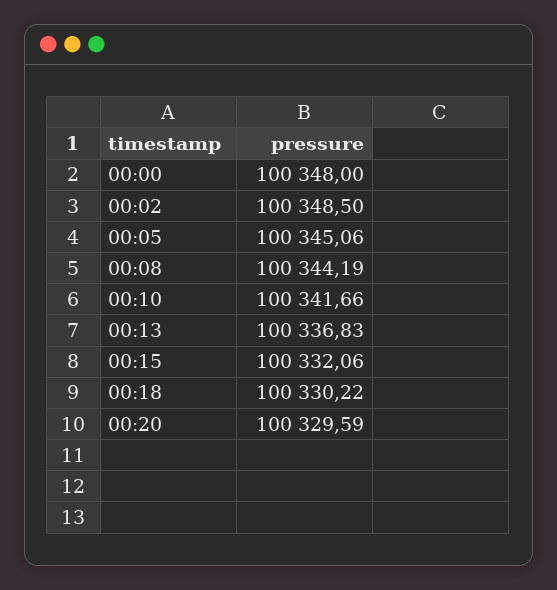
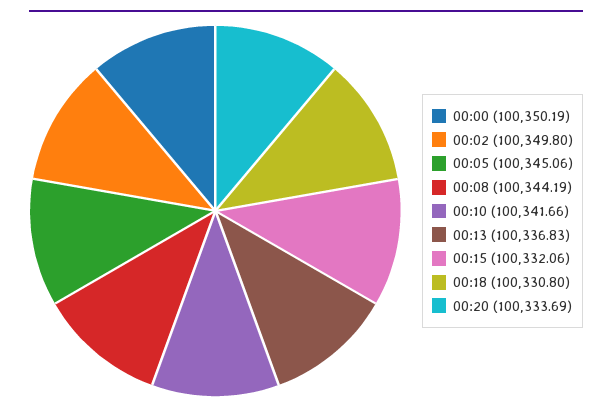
00:00: 100348 -> 100350.19
00:02: 100348.5 -> 100349.8
00:18: 100330.22 -> 100330.8
00:20: 100329.59 -> 100333.69

